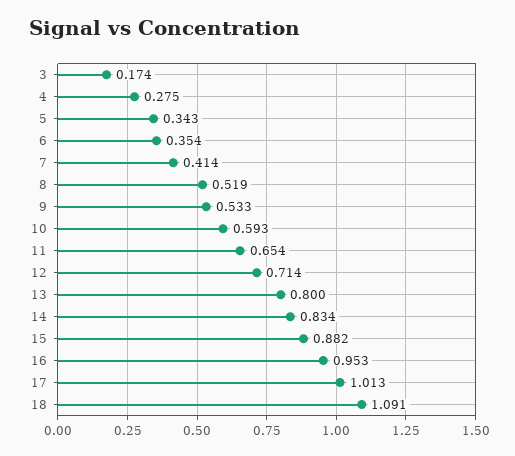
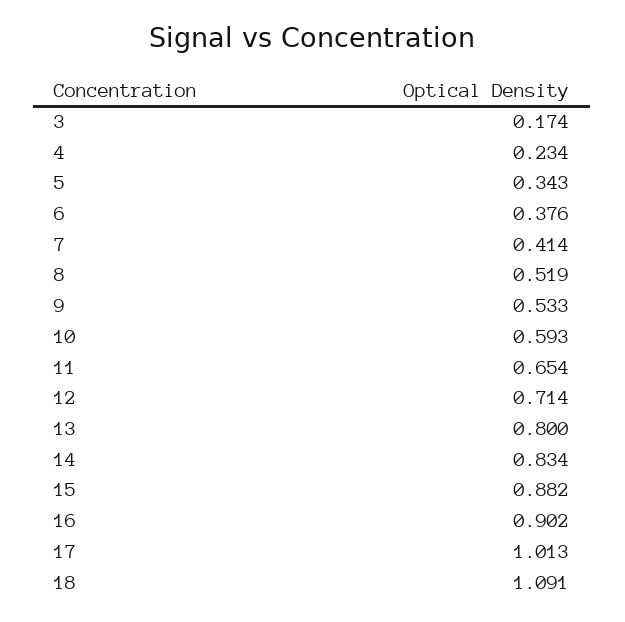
4: 0.275 -> 0.234
6: 0.354 -> 0.376
16: 0.953 -> 0.902

